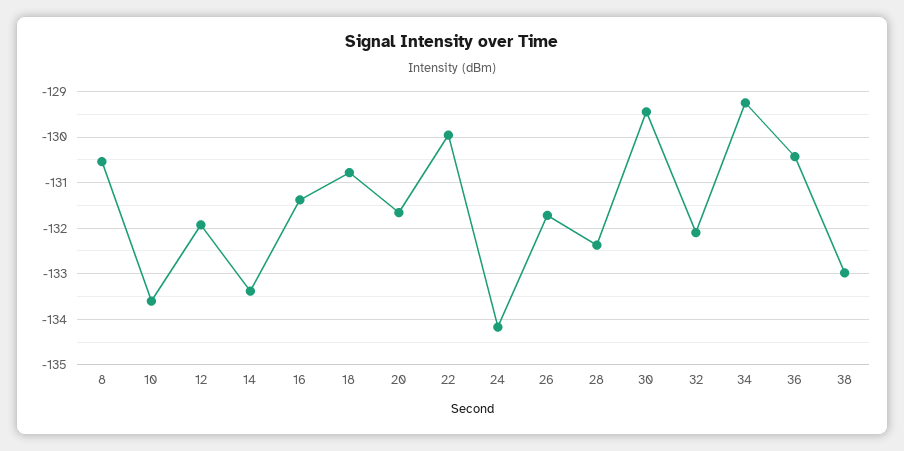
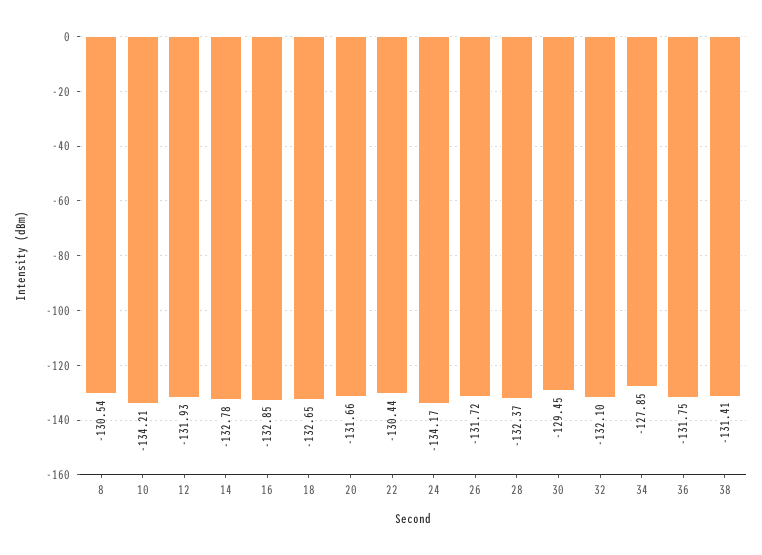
10: -133.6 -> -134.21
14: -133.4 -> -132.78
16: -131.4 -> -132.85
18: -130.8 -> -132.65
22: -130 -> -130.44
34: -129.2 -> -127.85
36: -130.4 -> -131.75
38: -133 -> -131.41

